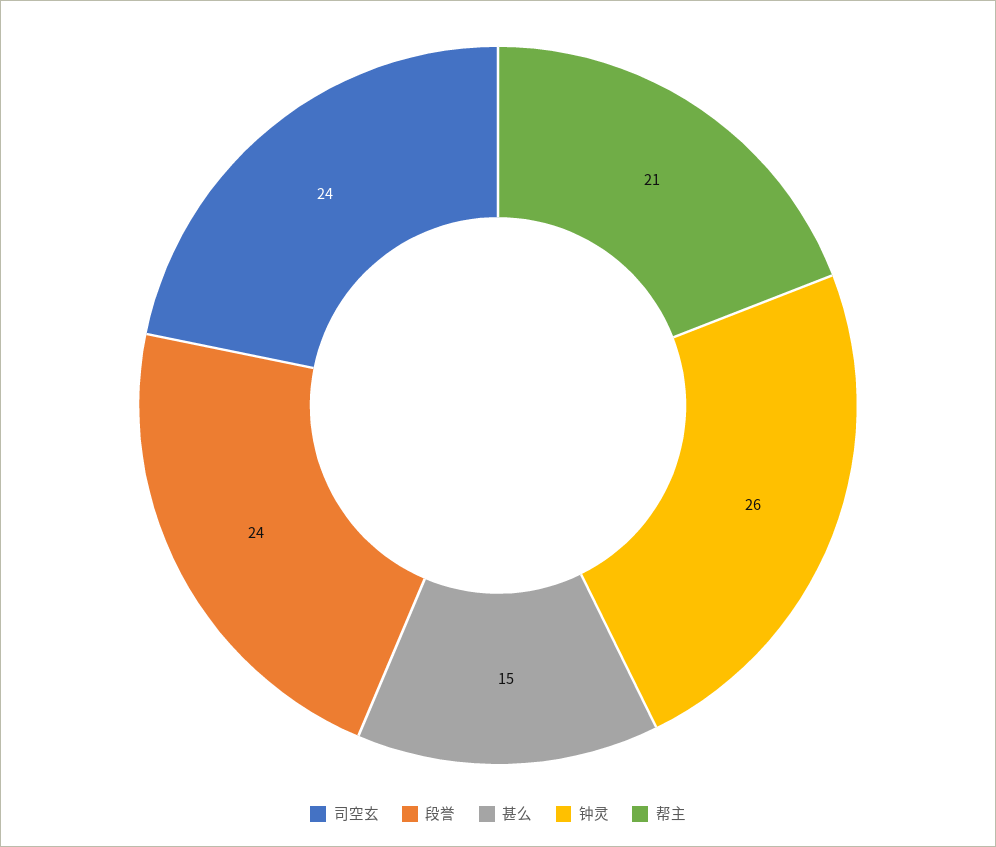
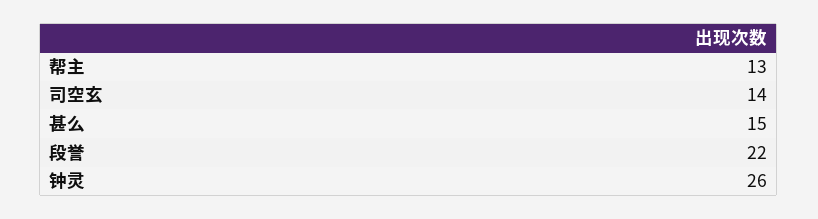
司空玄: 24 -> 14
段誉: 24 -> 22
帮主: 21 -> 13

